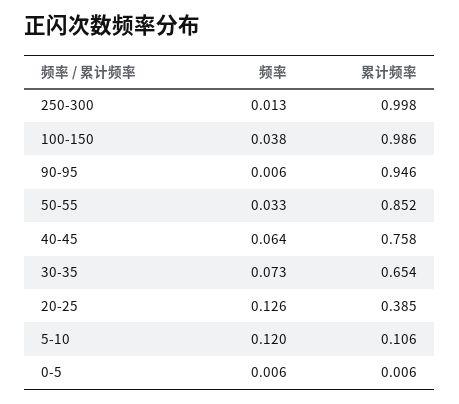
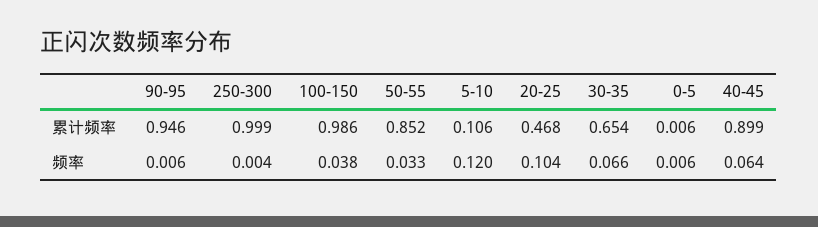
频率, 250-300: 0.013 -> 0.004
累计频率, 250-300: 0.998 -> 0.999
累计频率, 40-45: 0.758 -> 0.899
频率, 30-35: 0.073 -> 0.066
频率, 20-25: 0.126 -> 0.104
累计频率, 20-25: 0.385 -> 0.468

